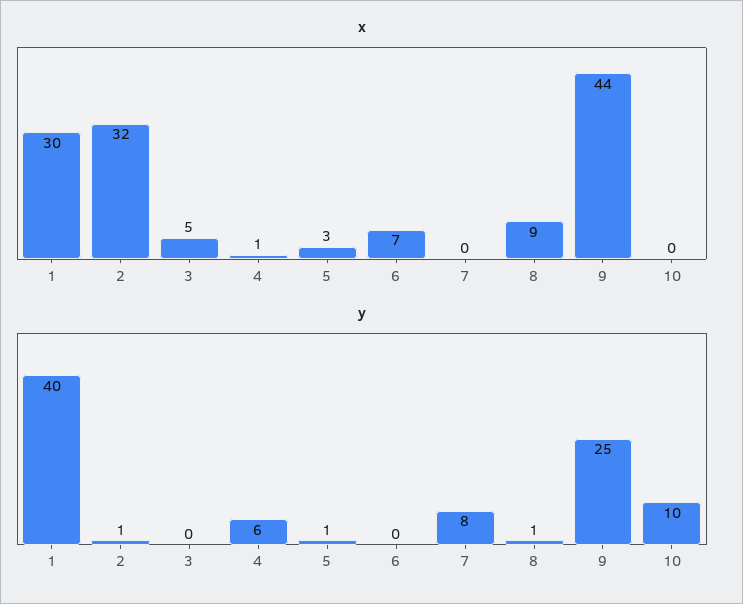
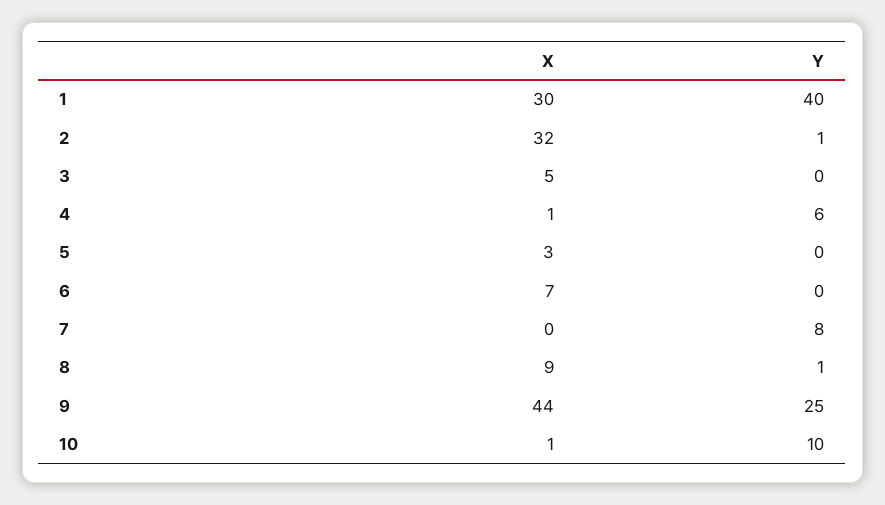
x, 10: 0 -> 1
y, 5: 1 -> 0

